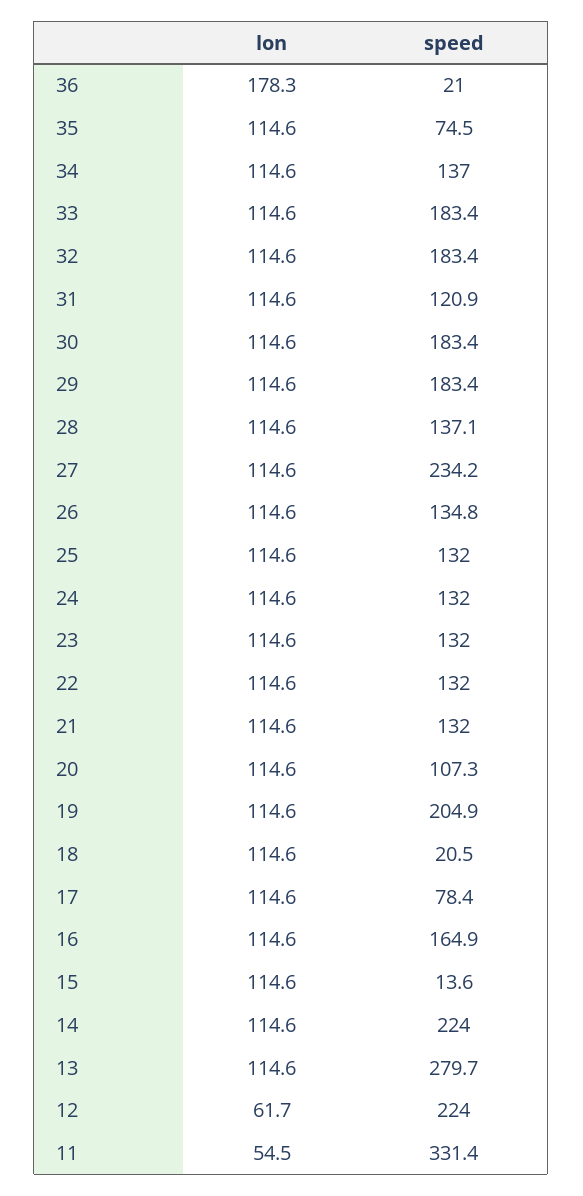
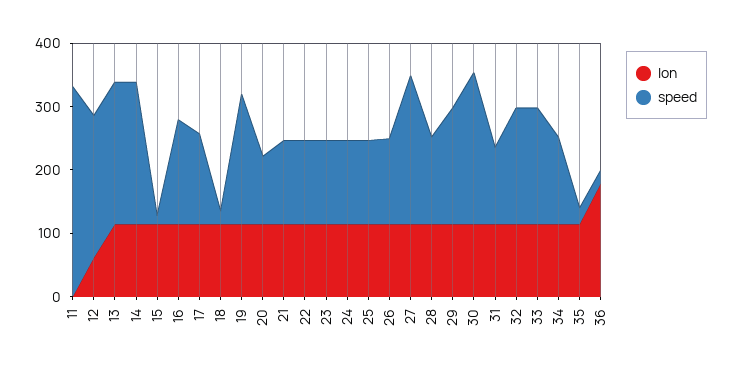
speed, 35: 74.5 -> 20
speed, 30: 183.4 -> 240
speed, 17: 78.4 -> 140
speed, 13: 279.7 -> 220
lon, 11: 54.5 -> 0

